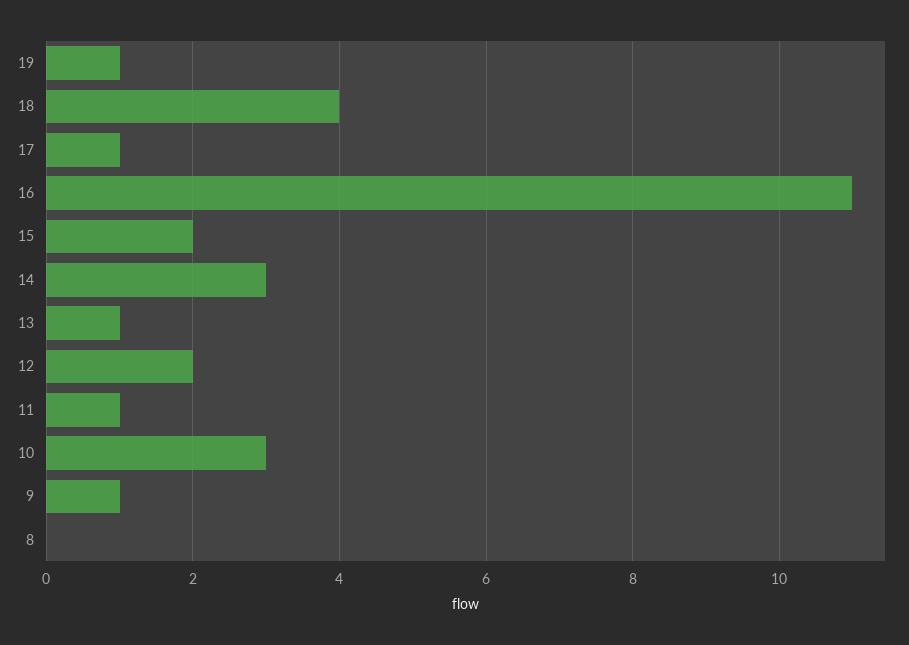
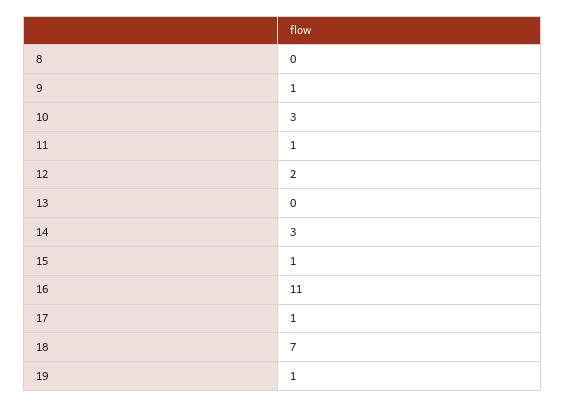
18: 4 -> 7
15: 2 -> 1
13: 1 -> 0

